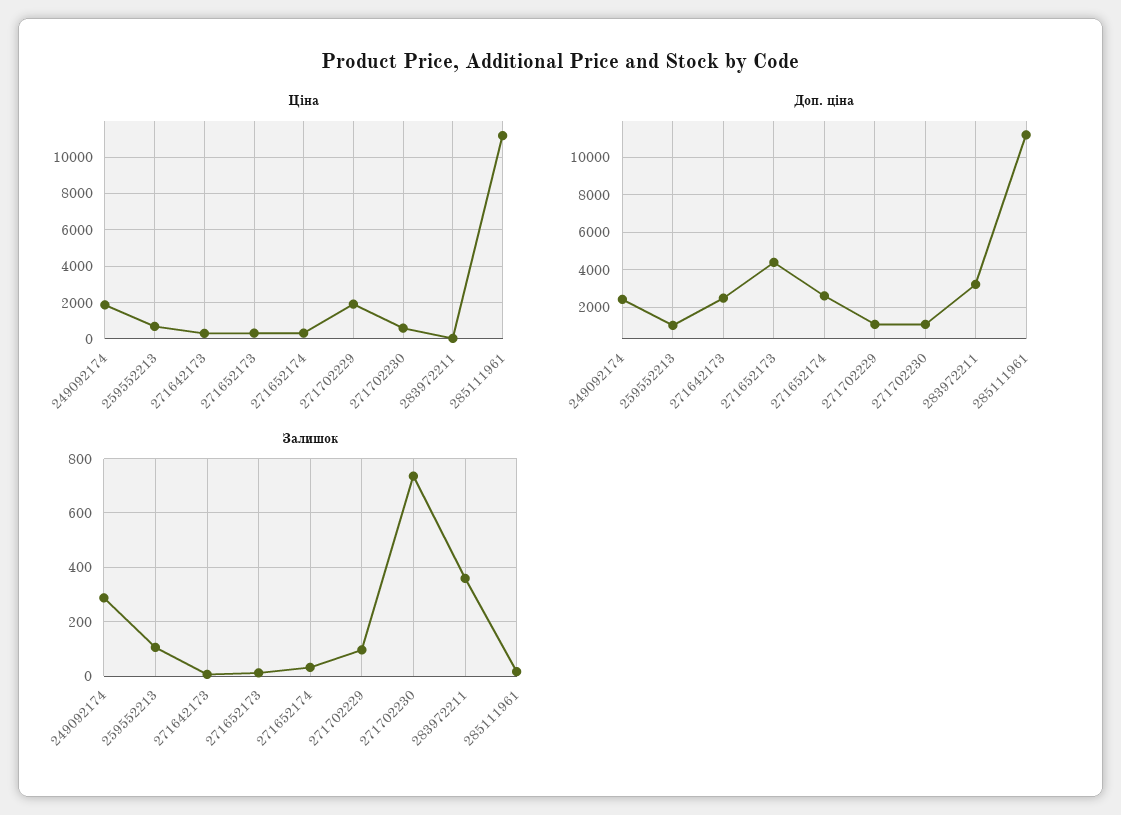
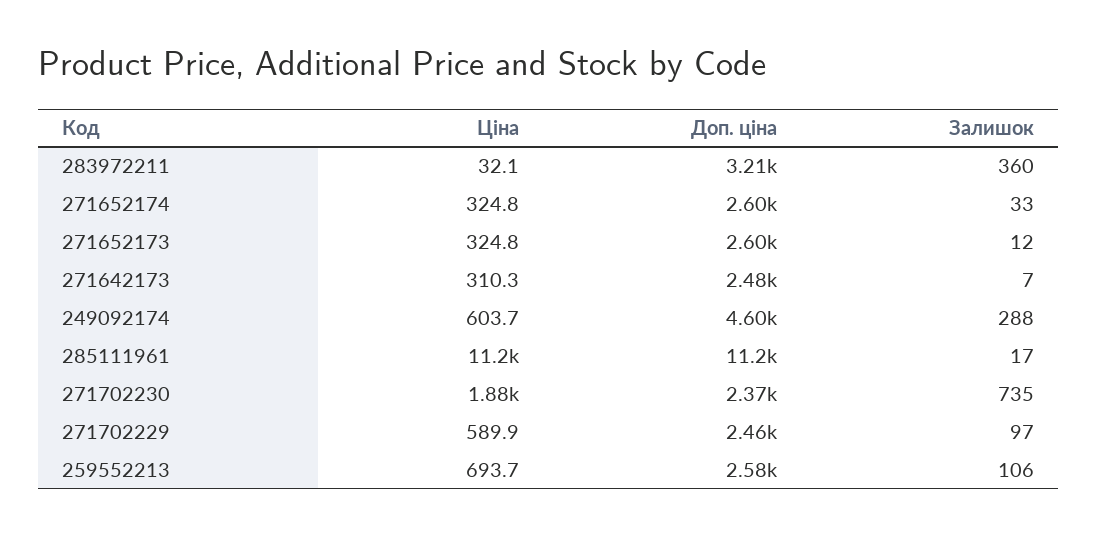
Ціна, 249092174: 2000 -> 603.7
Ціна, 271702229: 2000 -> 589.9
Ціна, 271702230: 500 -> 1880
Доп. ціна, 249092174: 2500 -> 4600
Доп. ціна, 259552213: 1000 -> 2580
Доп. ціна, 271652173: 4500 -> 2600
Доп. ціна, 271702229: 1000 -> 2460
Доп. ціна, 271702230: 1000 -> 2370

